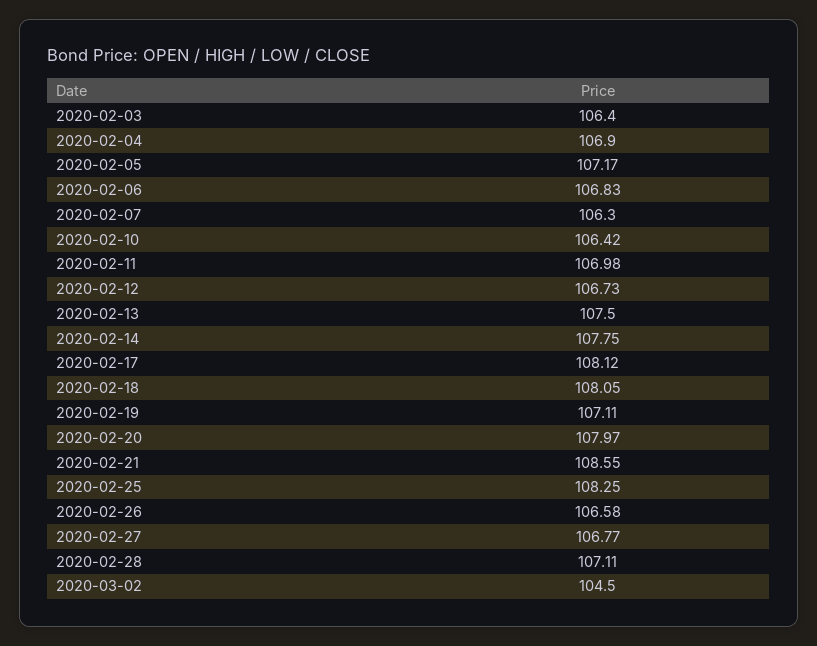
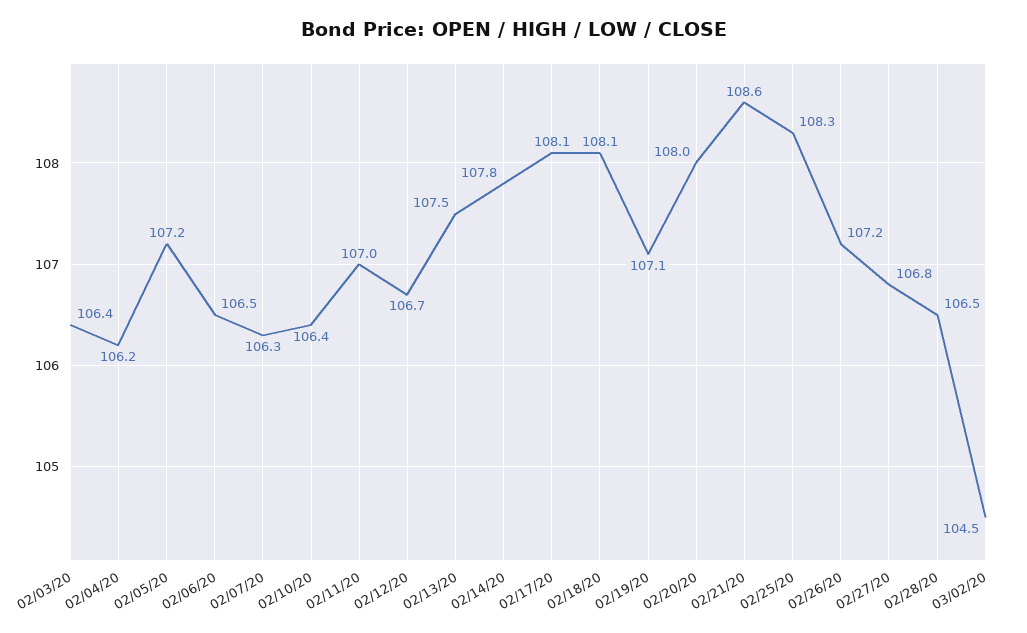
2020-02-04: 106.9 -> 106.2
2020-02-06: 106.83 -> 106.5
2020-02-26: 106.58 -> 107.2
2020-02-28: 107.11 -> 106.5

